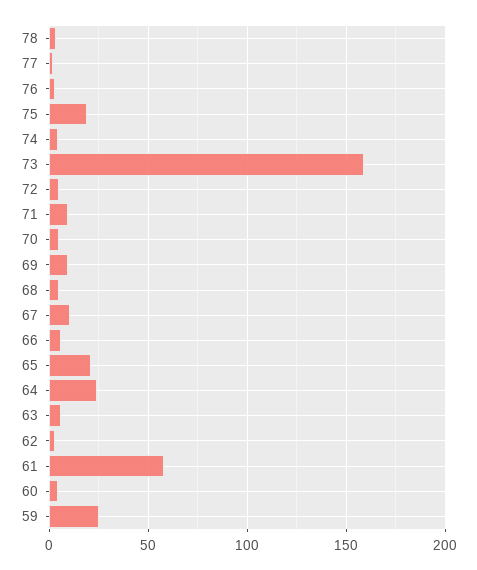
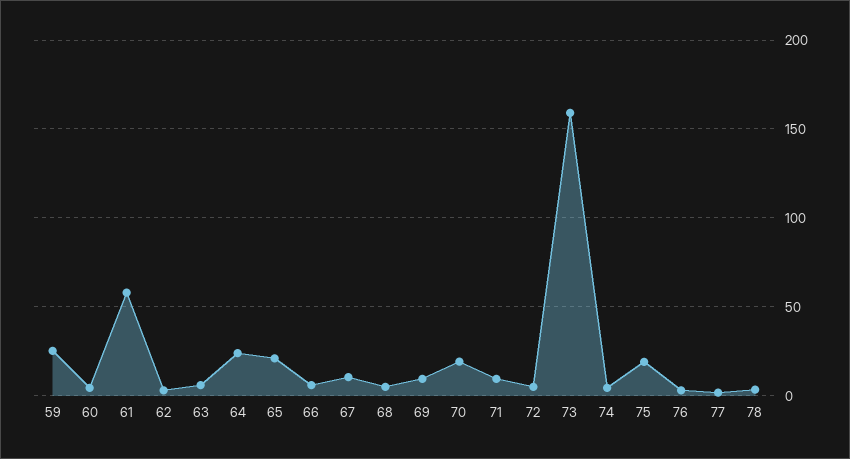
70: 5 -> 20

